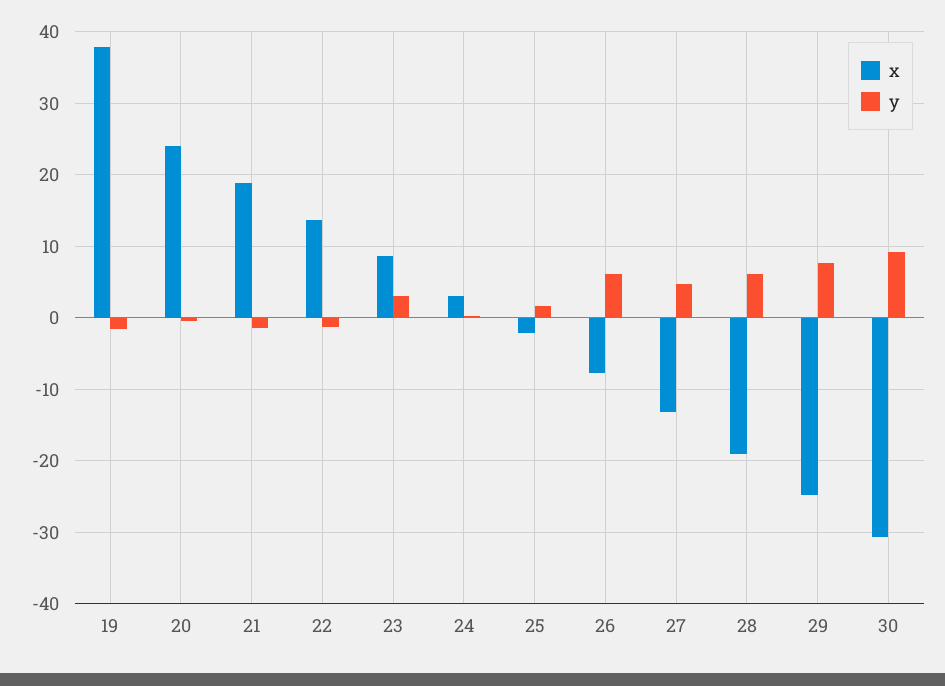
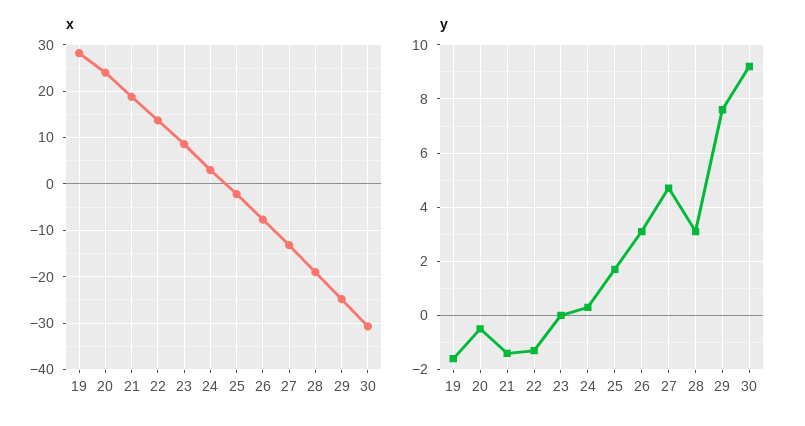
x, 19: 38 -> 28
y, 23: 3 -> 0
y, 26: 6 -> 3
y, 28: 6 -> 3

